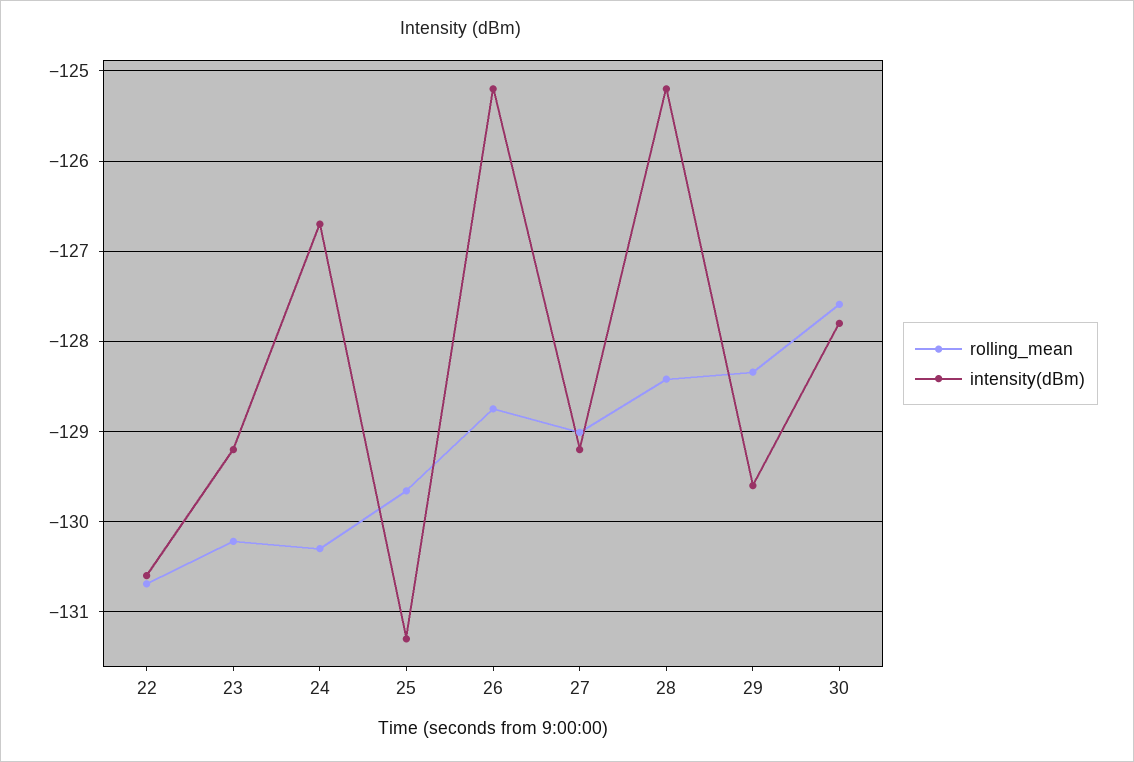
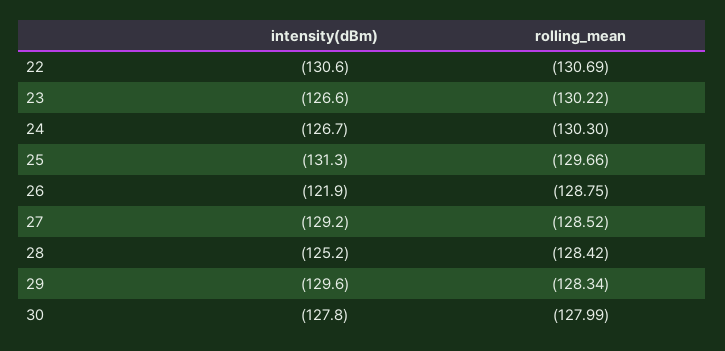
intensity(dBm), 23: -129.2 -> -126.6
intensity(dBm), 26: -125.2 -> -121.9
rolling_mean, 27: -129 -> -128.52
rolling_mean, 30: -127.6 -> -127.99

